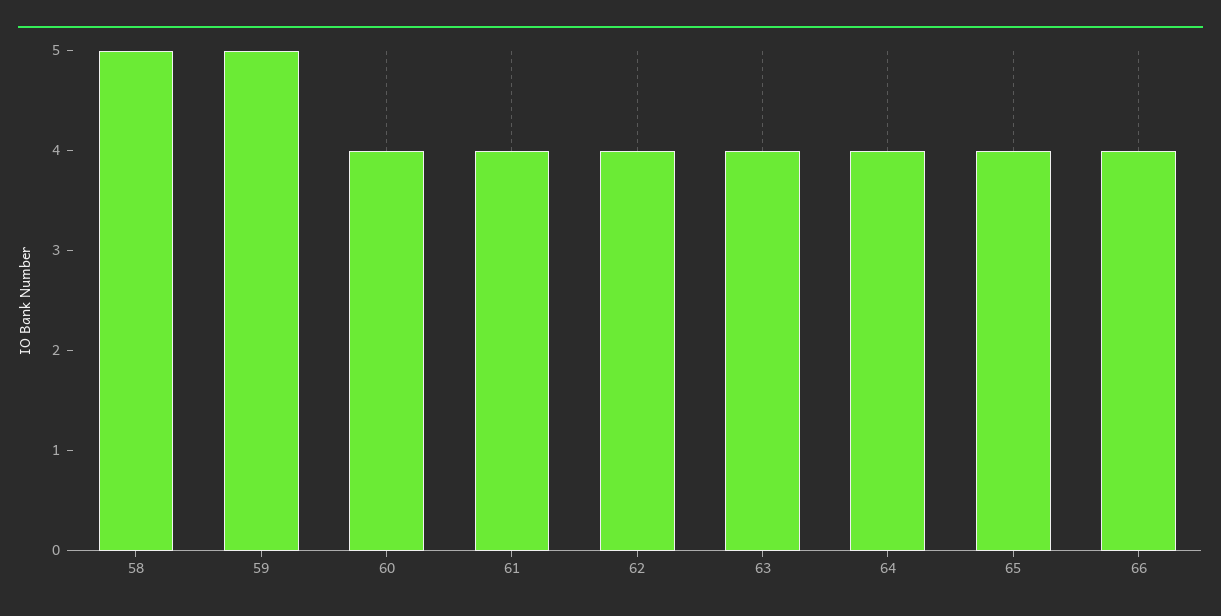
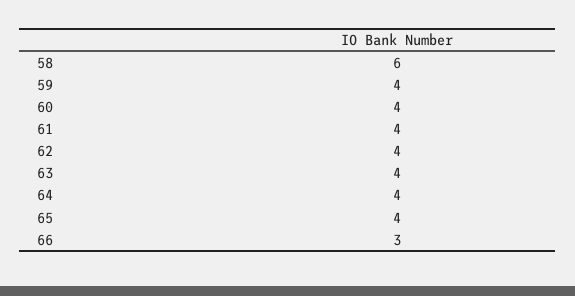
58: 5 -> 6
59: 5 -> 4
66: 4 -> 3

